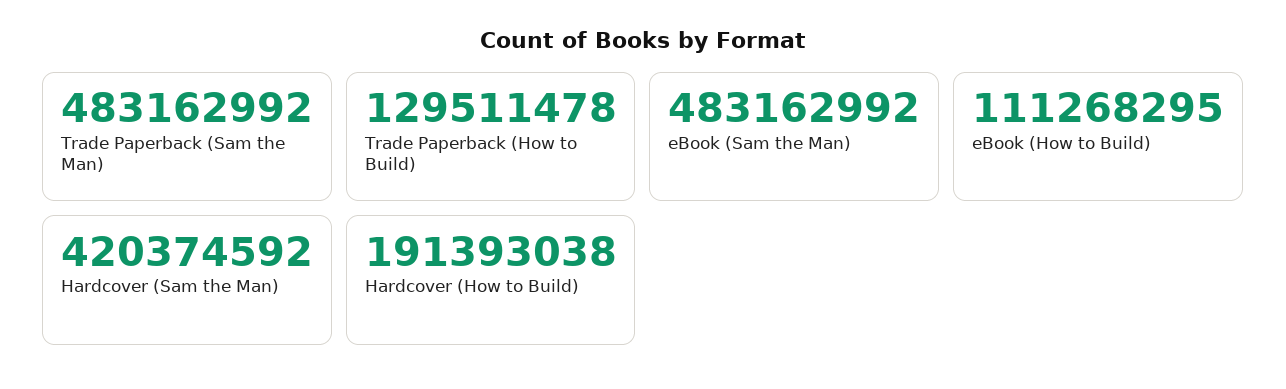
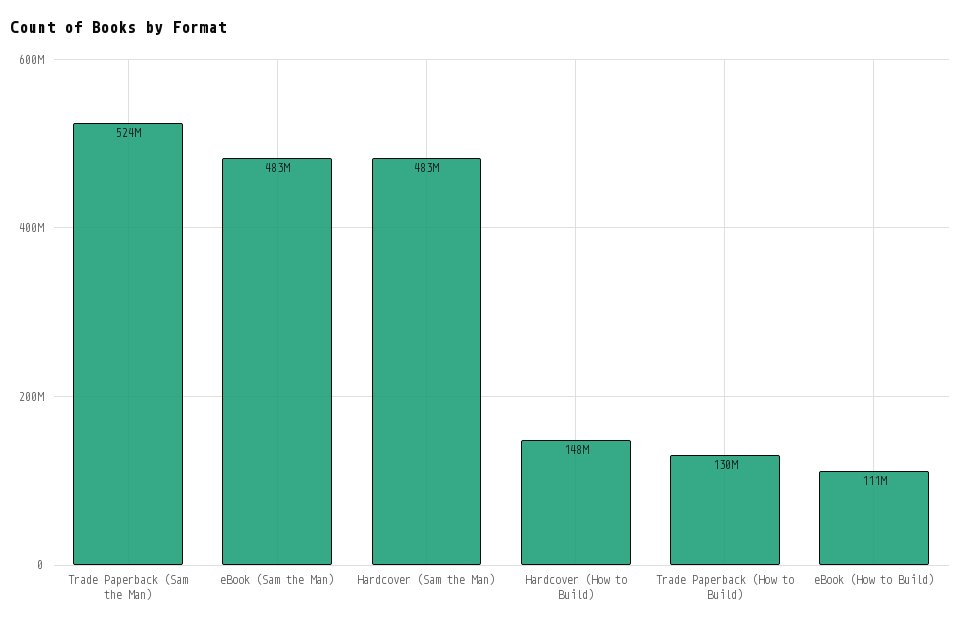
Trade Paperback (Sam the Man): 483162992 -> 524000000
Hardcover (Sam the Man): 420374592 -> 483000000
Hardcover (How to Build): 191393038 -> 148000000

